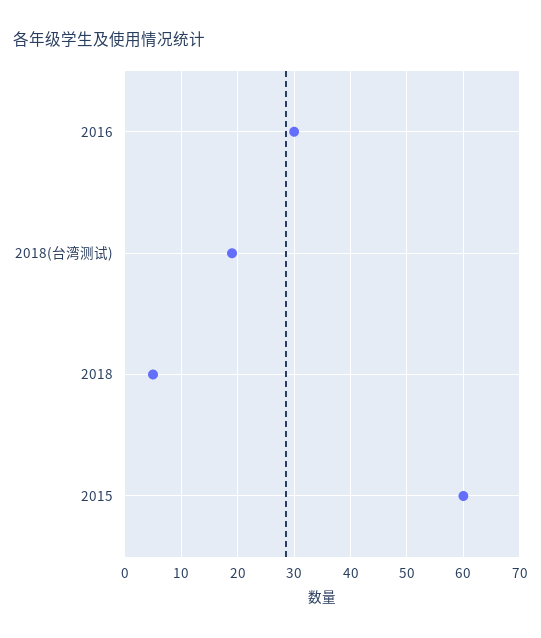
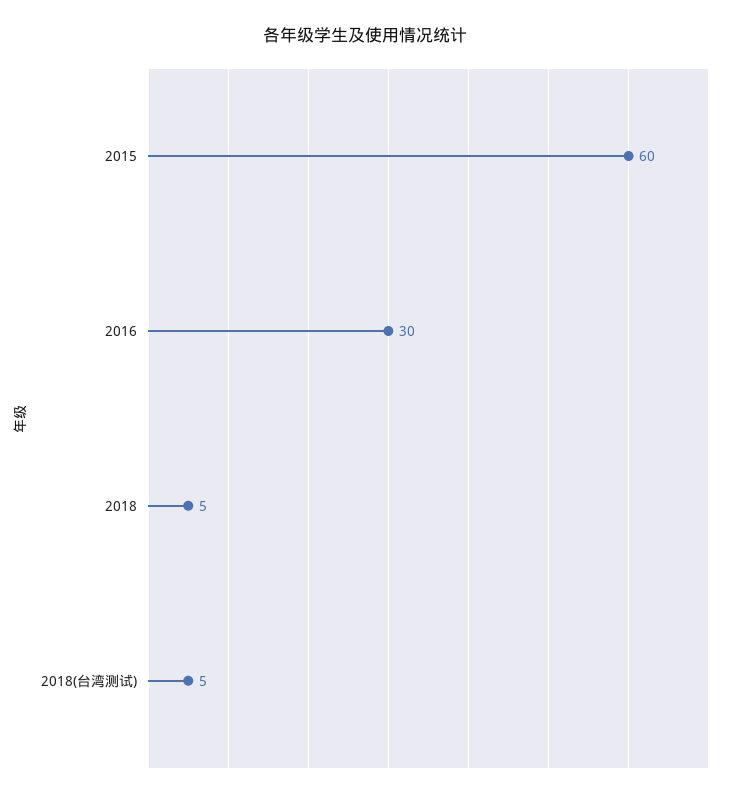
2018(台湾测试): 20 -> 5

